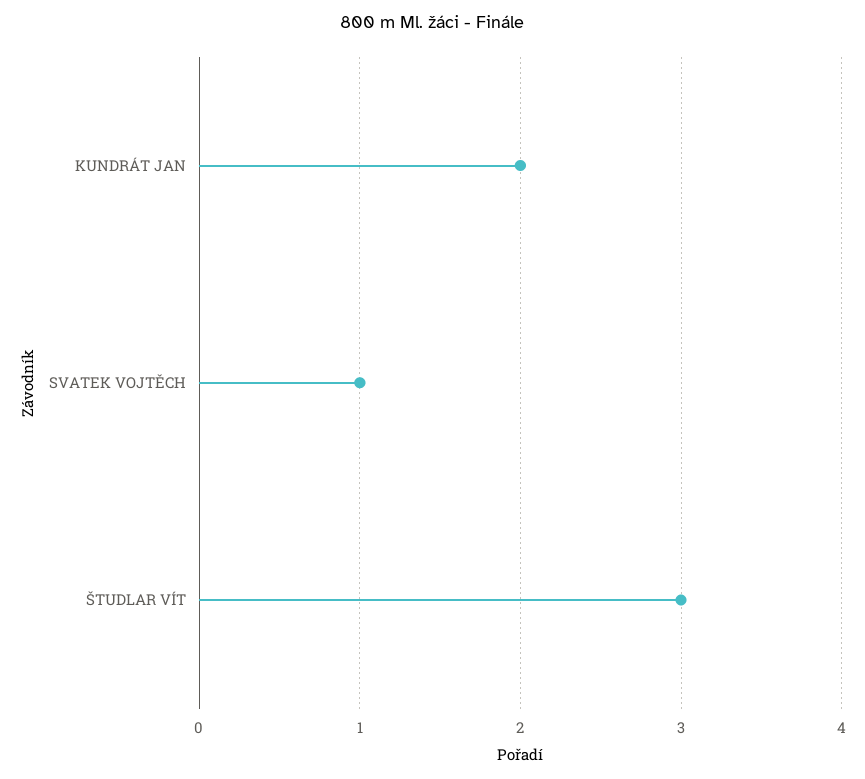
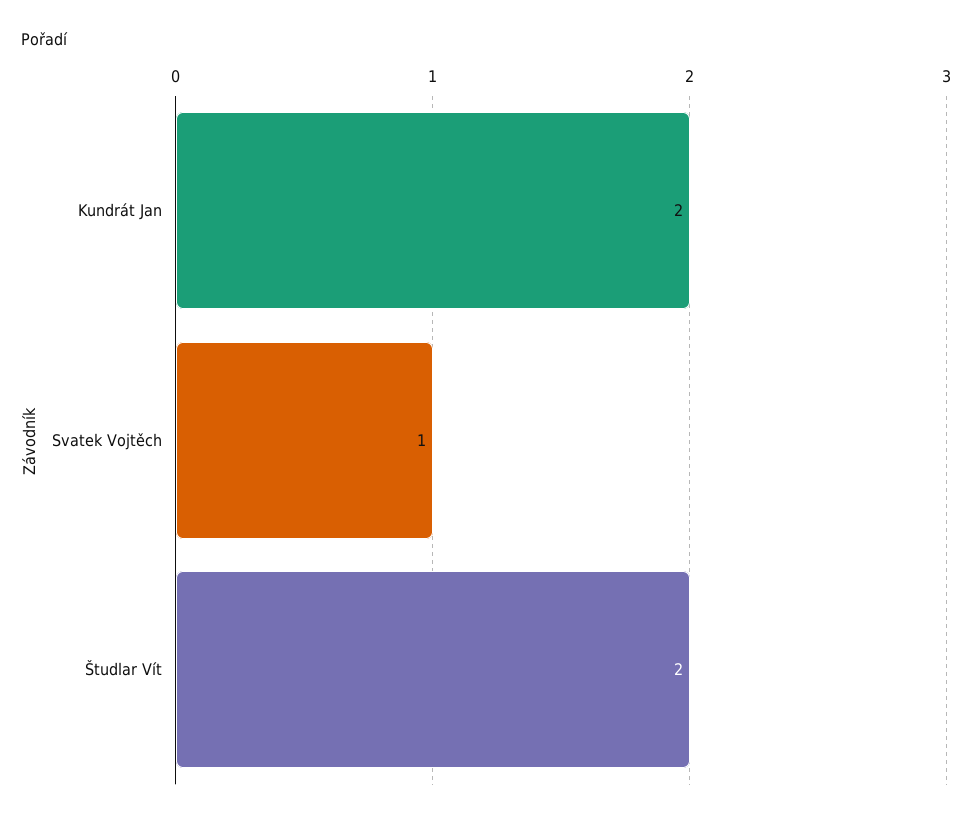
ŠTUDLAR VÍT: 3 -> 2

